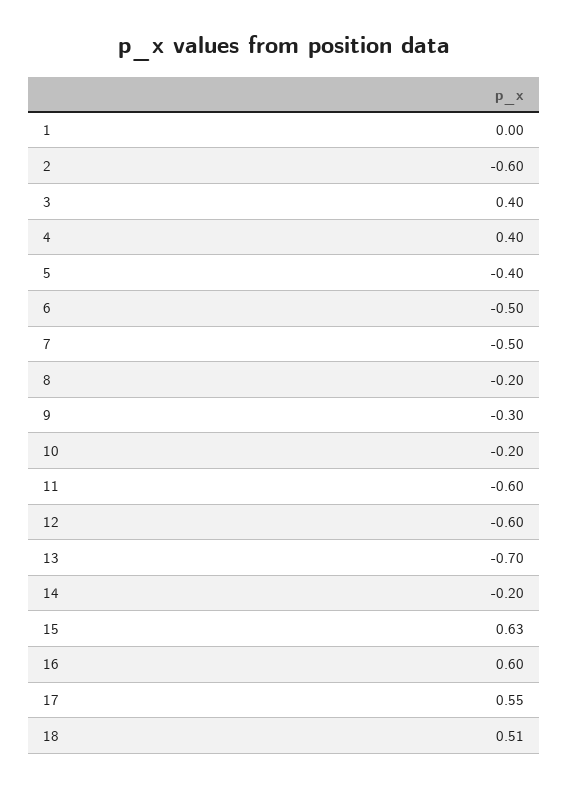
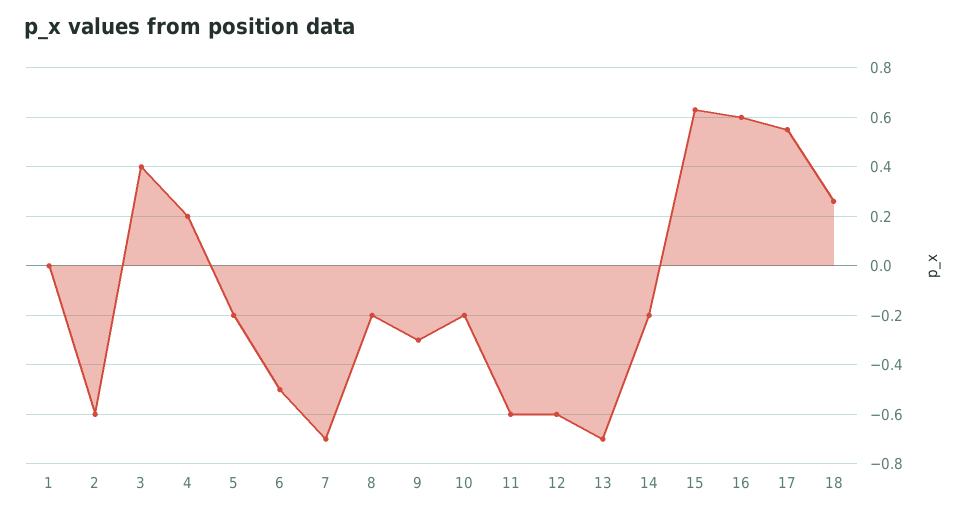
4: 0.4 -> 0.2
5: -0.4 -> -0.2
7: -0.5 -> -0.7
18: 0.51 -> 0.25

